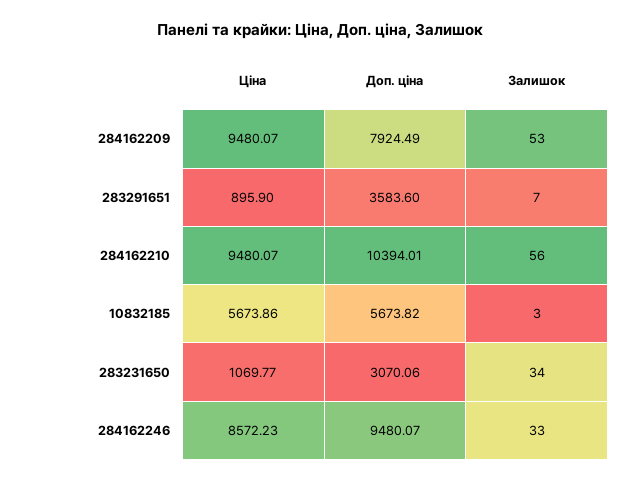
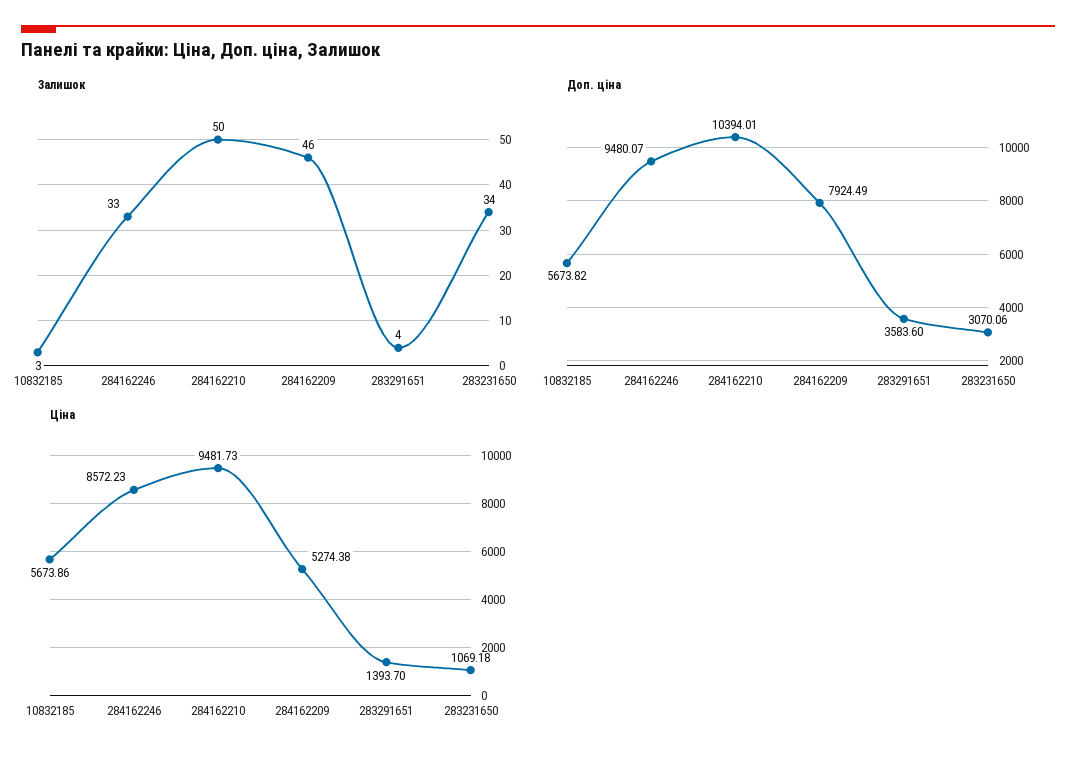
Ціна, 284162209: 9480.07 -> 5274.38
Залишок, 284162209: 53 -> 46
Ціна, 283291651: 895.9 -> 1393.7
Залишок, 283291651: 7 -> 4
Ціна, 284162210: 9480.07 -> 9481.73
Залишок, 284162210: 56 -> 50
Ціна, 283231650: 1069.77 -> 1069.18

